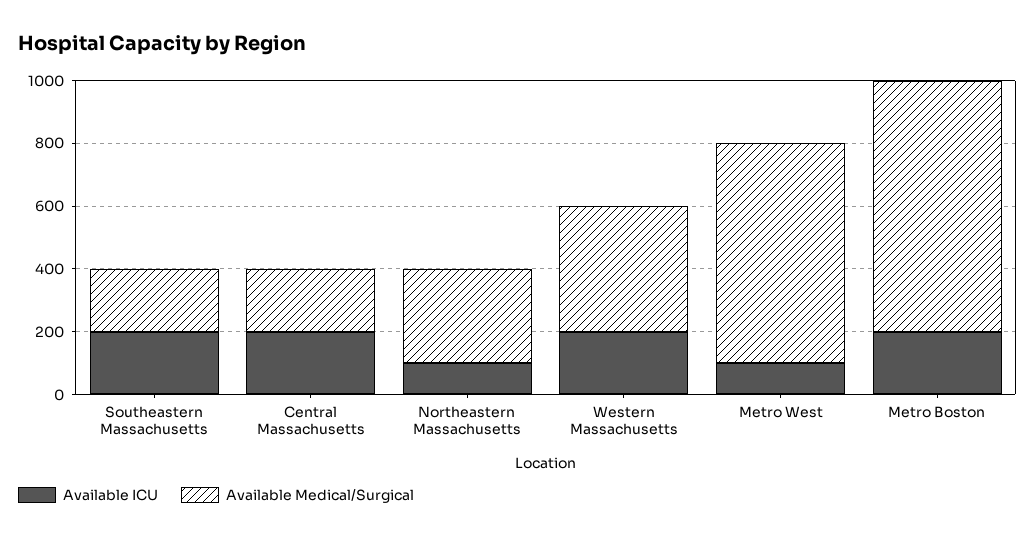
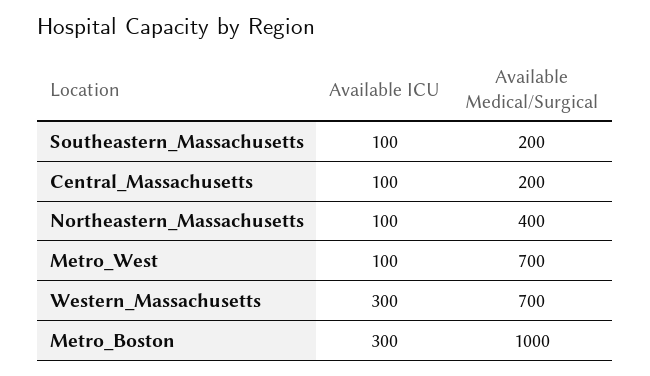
Available ICU, Southeastern Massachusetts: 200 -> 100
Available ICU, Central Massachusetts: 200 -> 100
Available Medical/Surgical, Northeastern Massachusetts: 300 -> 400
Available ICU, Western Massachusetts: 200 -> 300
Available Medical/Surgical, Western Massachusetts: 400 -> 700
Available ICU, Metro Boston: 200 -> 300
Available Medical/Surgical, Metro Boston: 800 -> 1000

